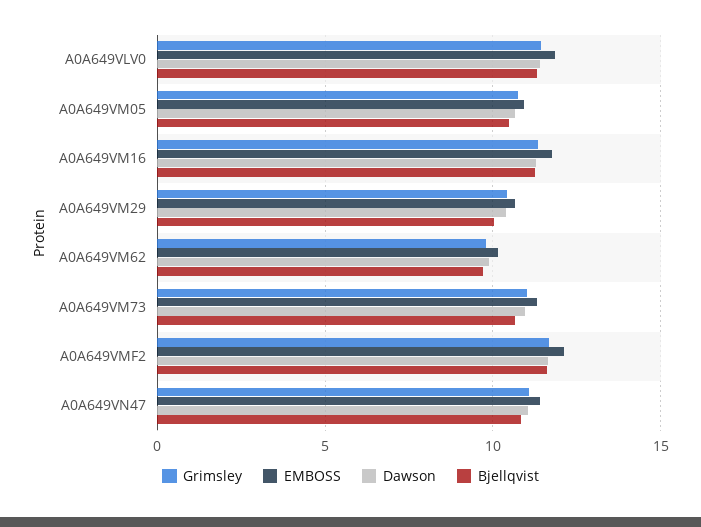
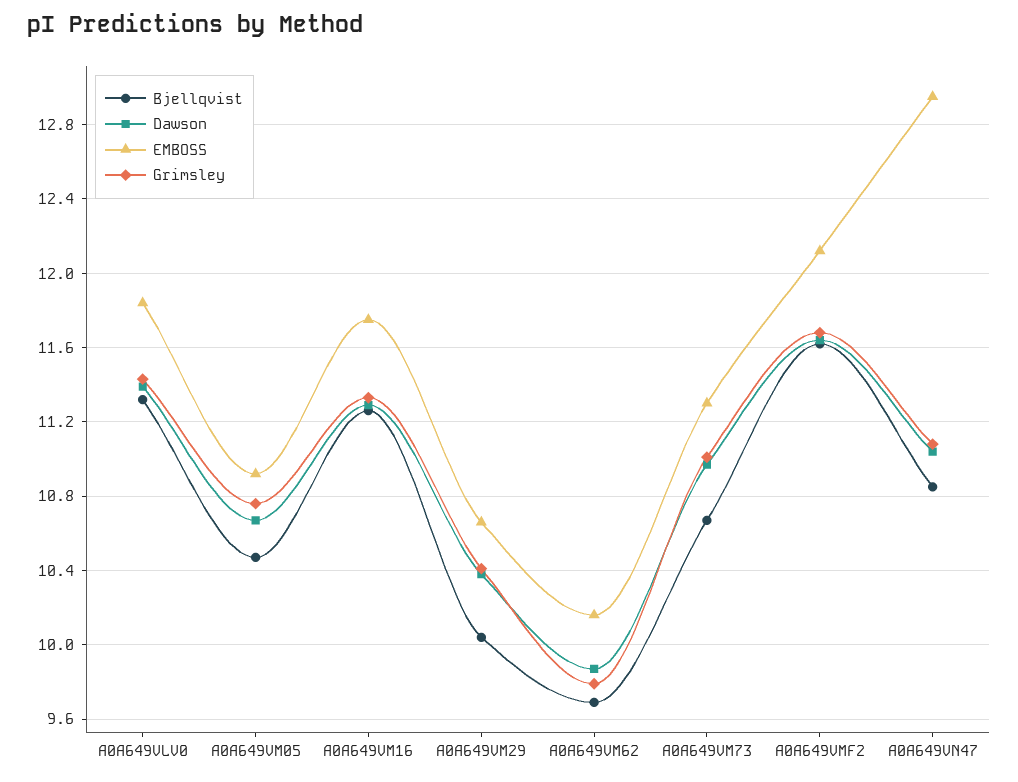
EMBOSS, A0A649VN47: 11.5 -> 12.95

